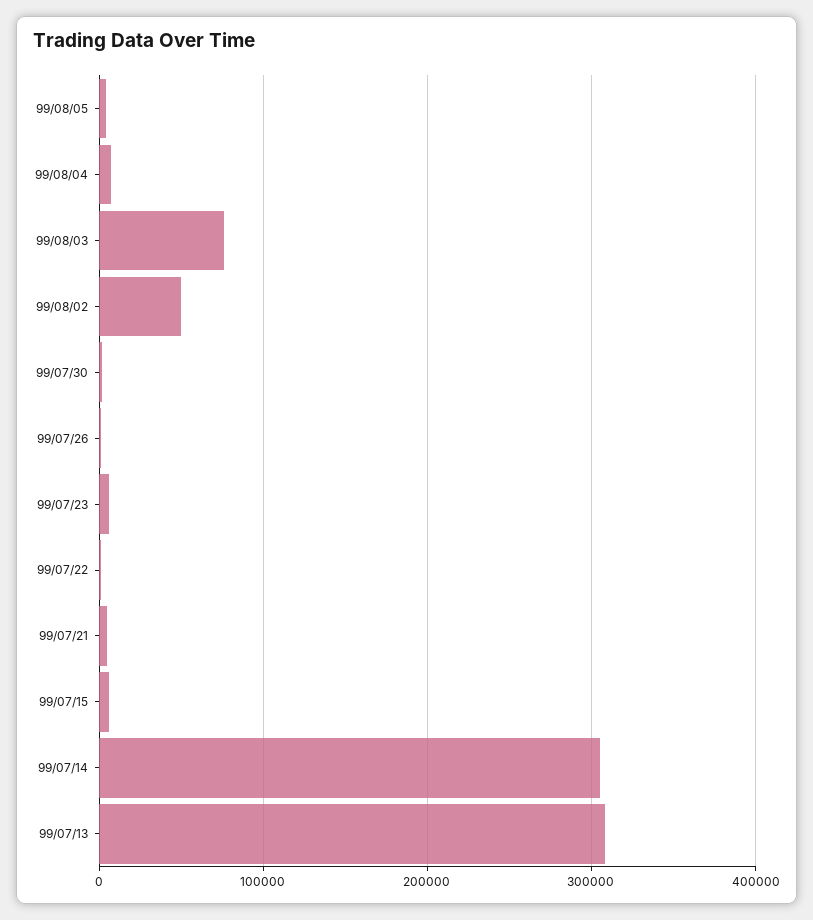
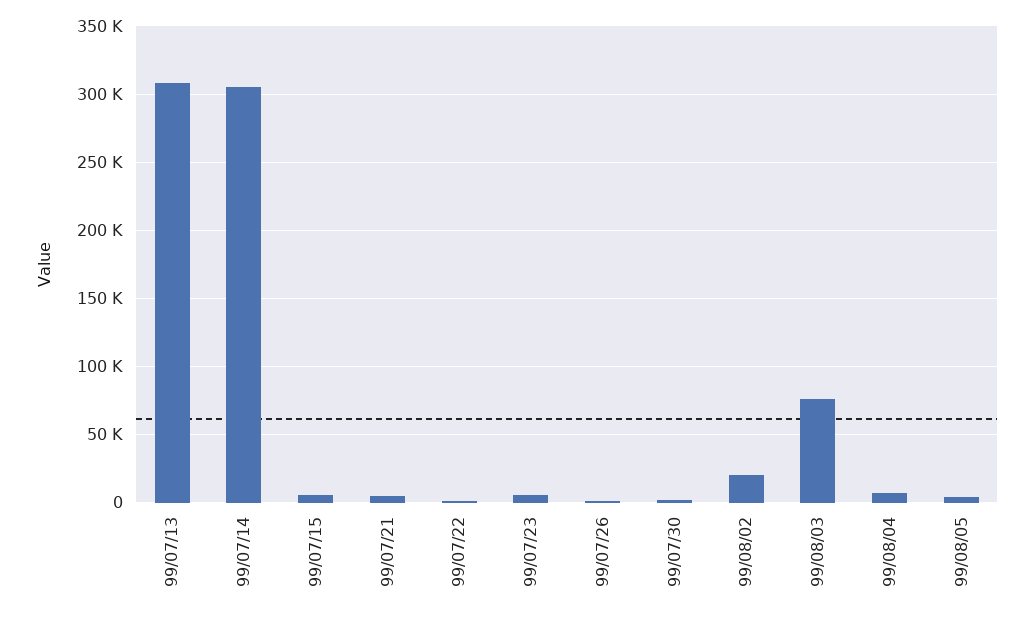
99/08/02: 50000 -> 20000

